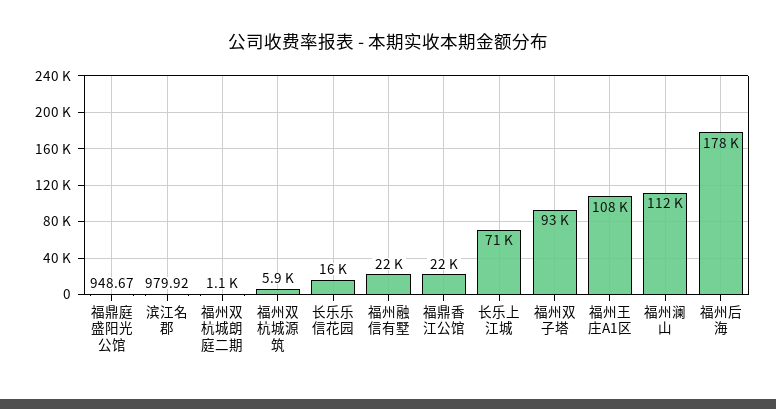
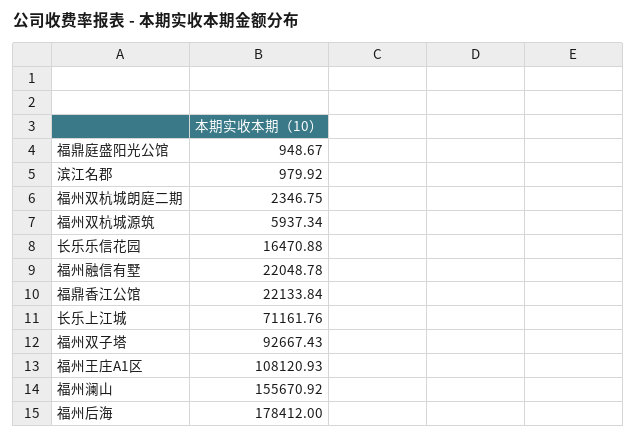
福州双杭城朗庭二期: 1100 -> 2346.75
福州澜山: 112000 -> 155670.92

